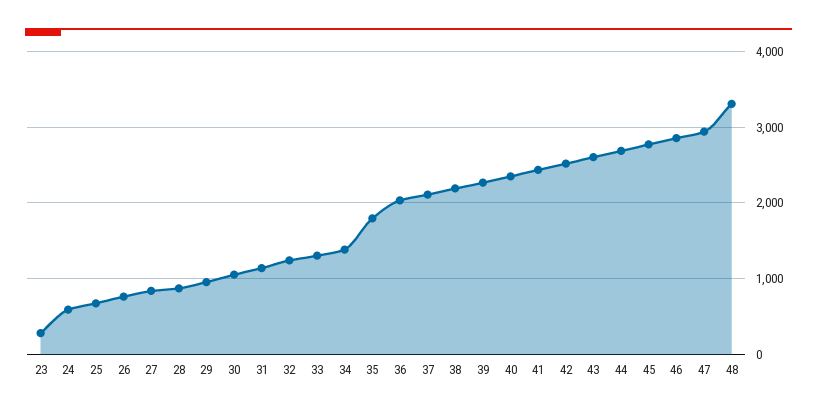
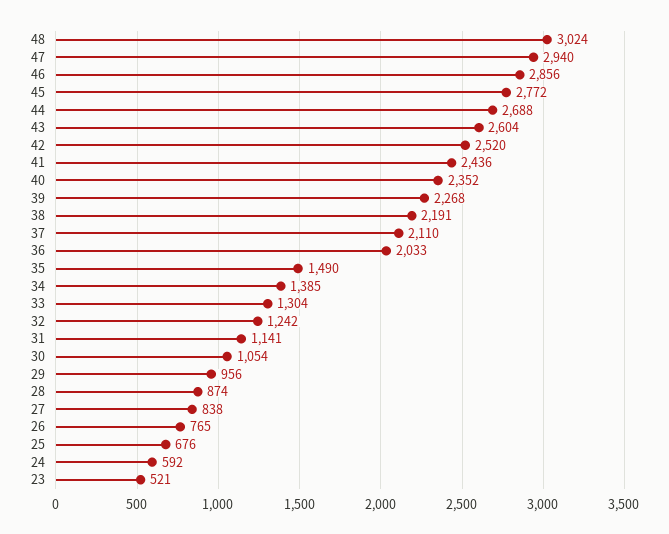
23: 300 -> 521
35: 1800 -> 1490
48: 3300 -> 3024

